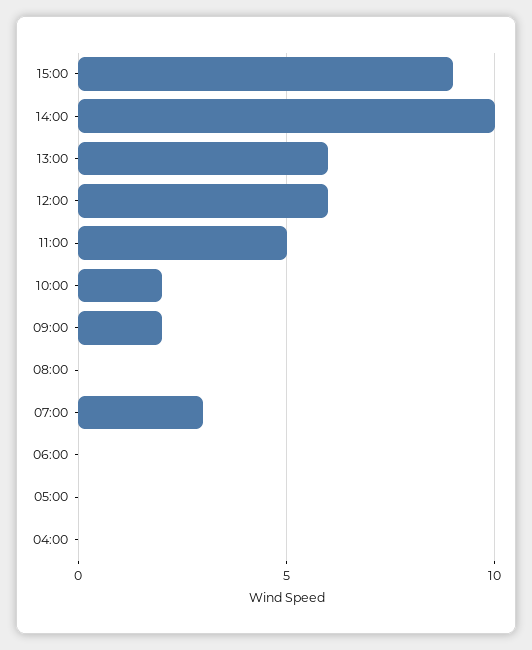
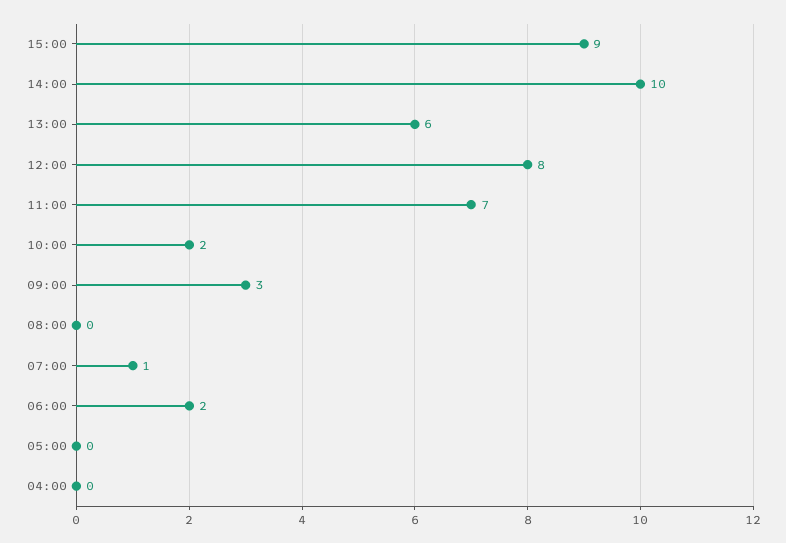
12:00: 6 -> 8
11:00: 5 -> 7
09:00: 2 -> 3
07:00: 3 -> 1
06:00: 0 -> 2

